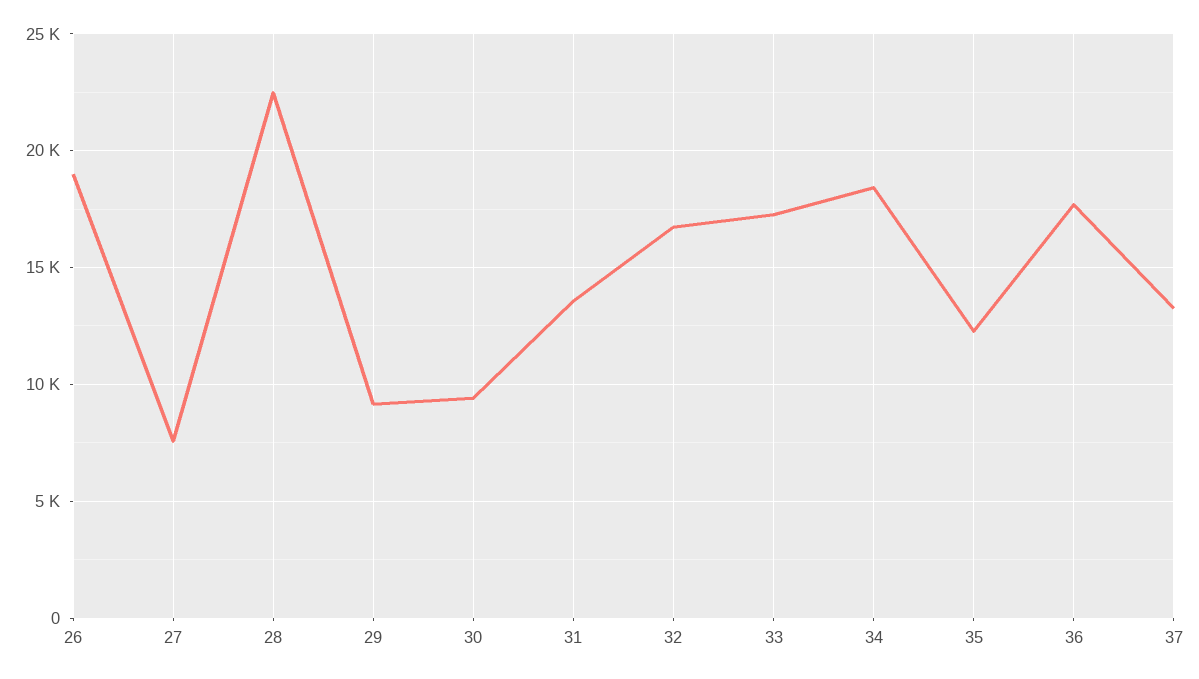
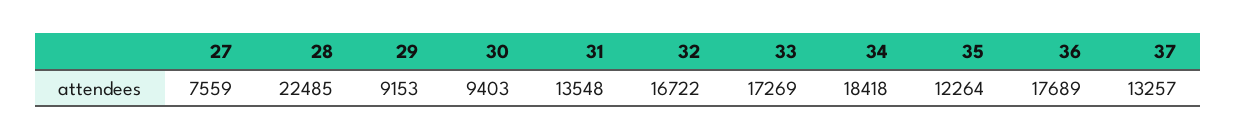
26: 19000 -> none

